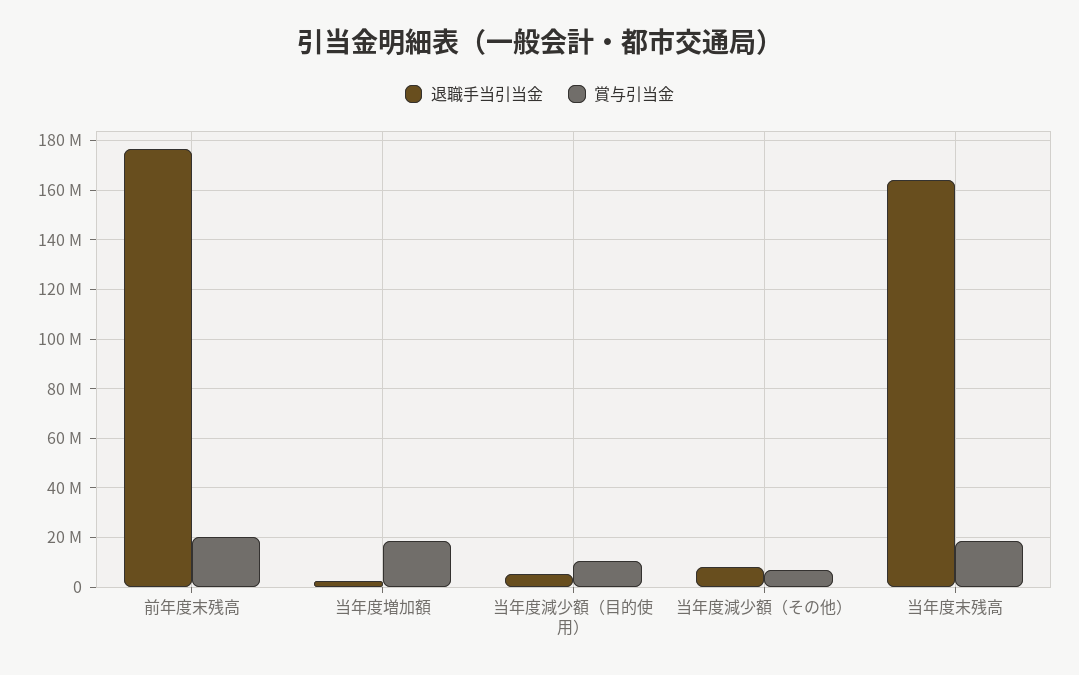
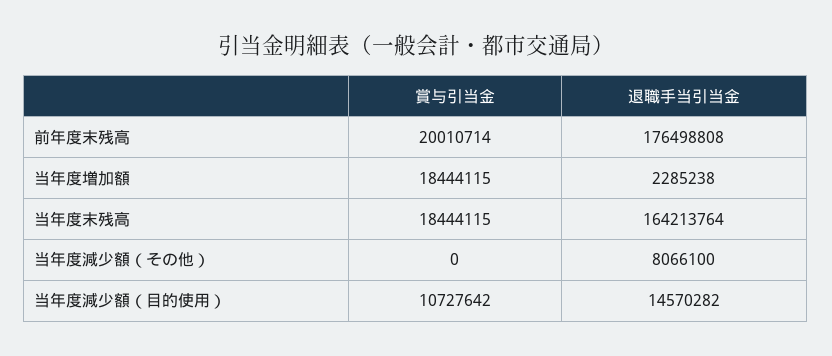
退職手当引当金, 当年度減少額（目的使用）: 5000000 -> 14570282
賞与引当金, 当年度減少額（その他）: 7500000 -> 0

